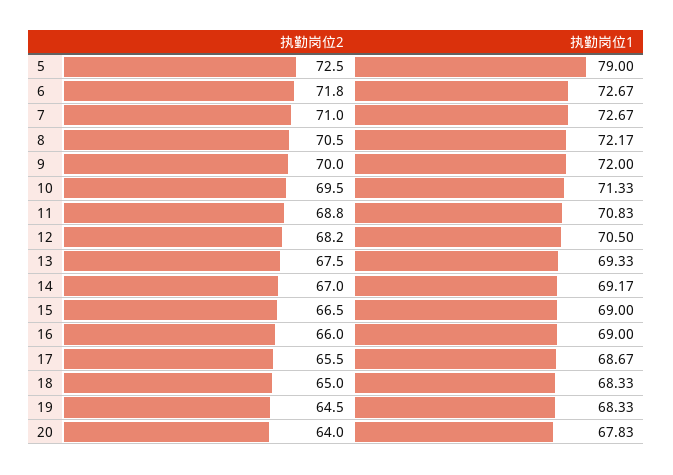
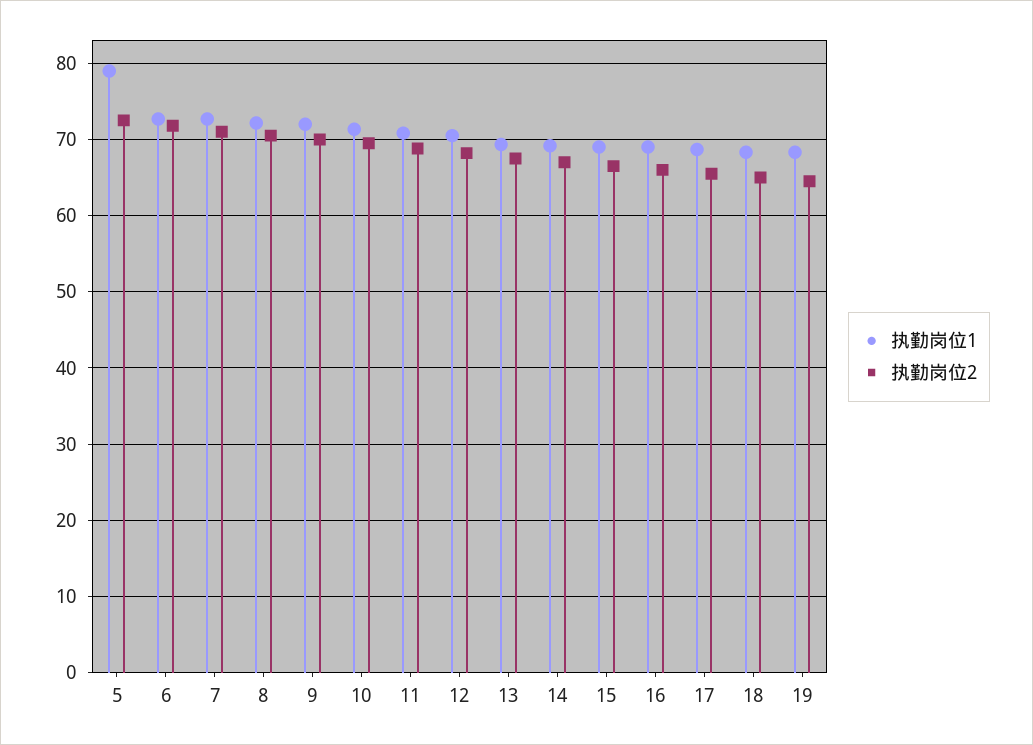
执勤岗位2, 20: 64 -> none
执勤岗位1, 20: 67.83 -> none

